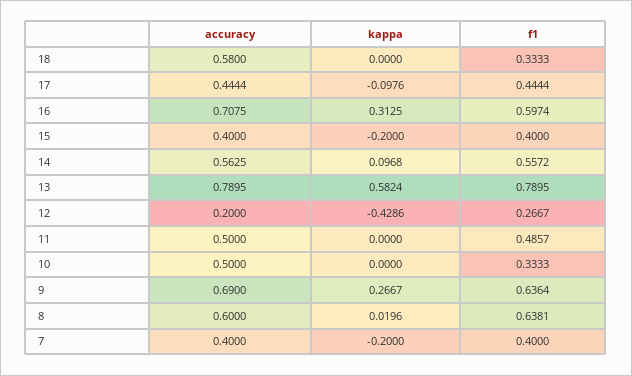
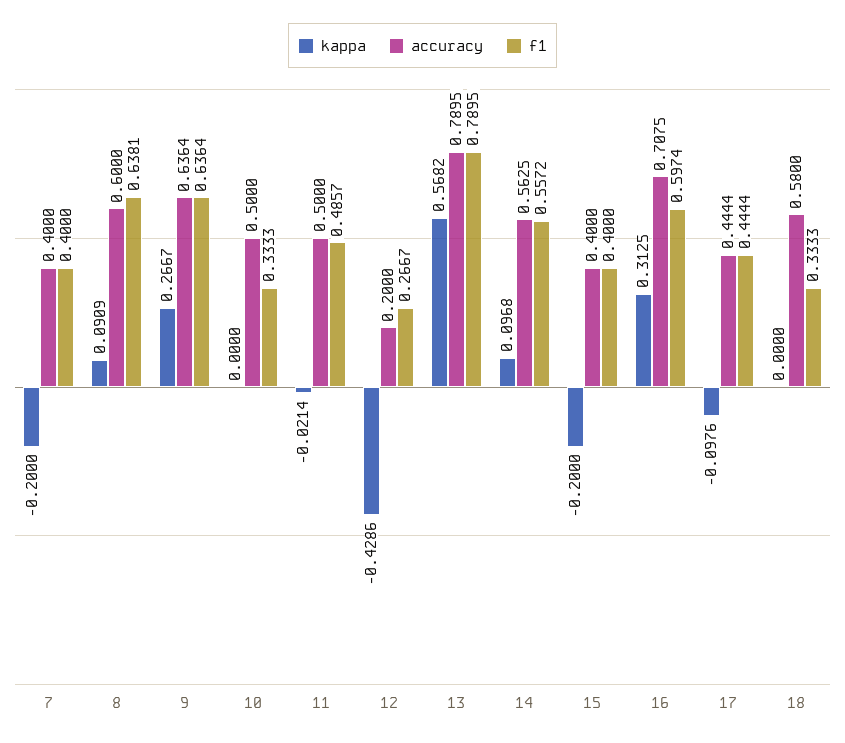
kappa, 13: 0.5824 -> 0.5682
kappa, 11: 0 -> -0.0214
accuracy, 9: 0.69 -> 0.6364
kappa, 8: 0.0196 -> 0.0909

